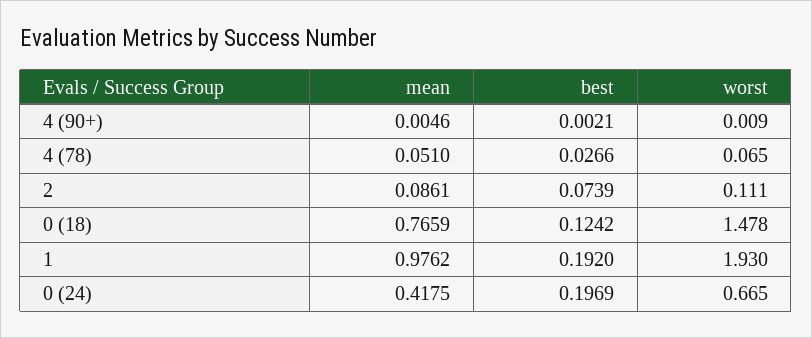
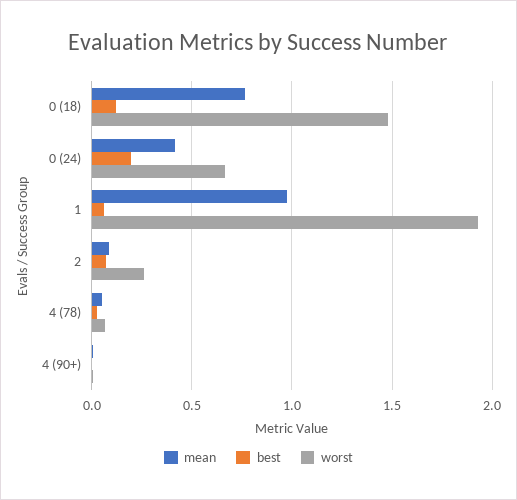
worst, 2: 0.111 -> 0.25
best, 1: 0.192 -> 0.05

